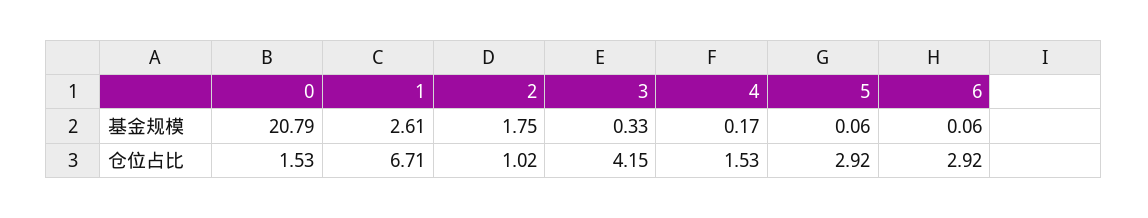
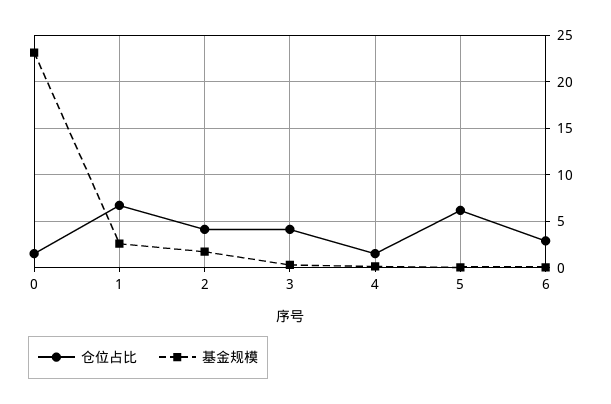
基金规模, 0: 20.79 -> 23
仓位占比, 2: 1.02 -> 4
仓位占比, 5: 2.92 -> 6

